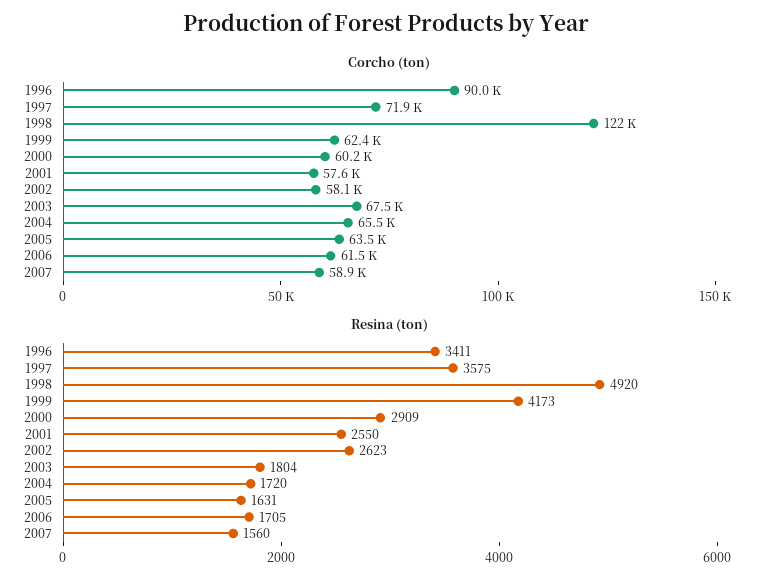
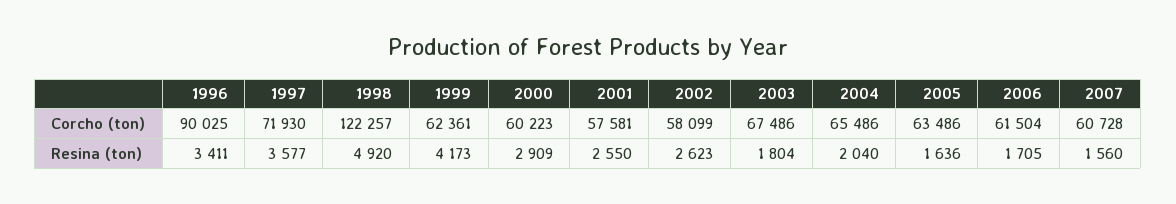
Corcho (ton), 2007: 58900 -> 60728
Resina (ton), 1997: 3575 -> 3577
Resina (ton), 2004: 1720 -> 2040
Resina (ton), 2005: 1631 -> 1636

